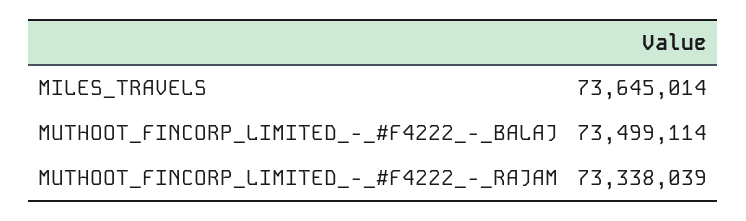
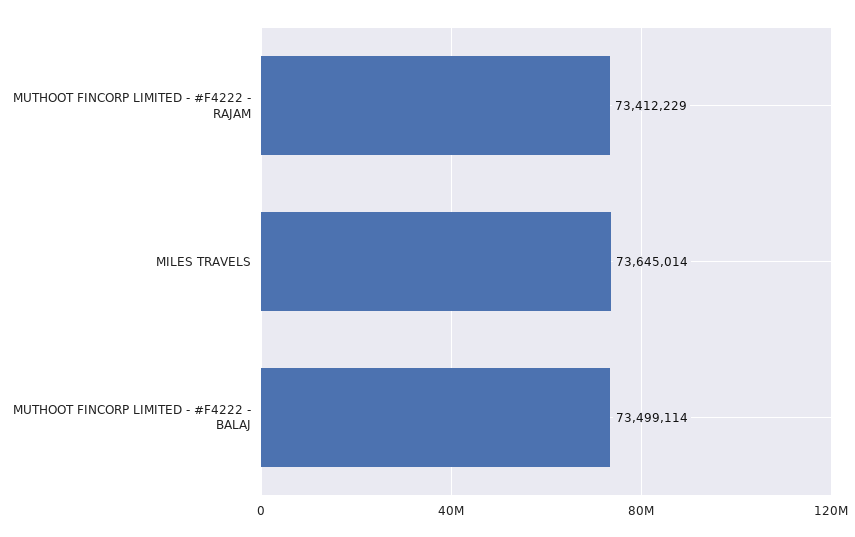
MUTHOOT_FINCORP_LIMITED_-_#F4222_-_RAJAM: 73338039 -> 73412229

